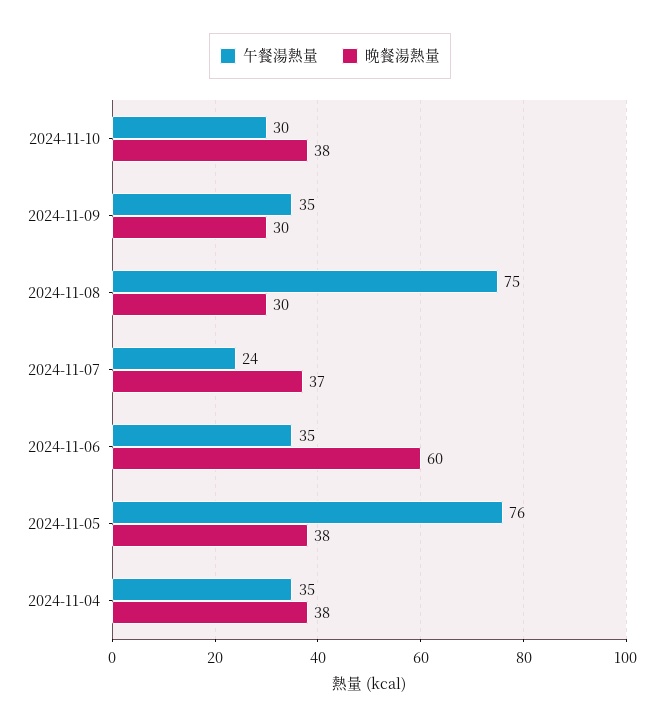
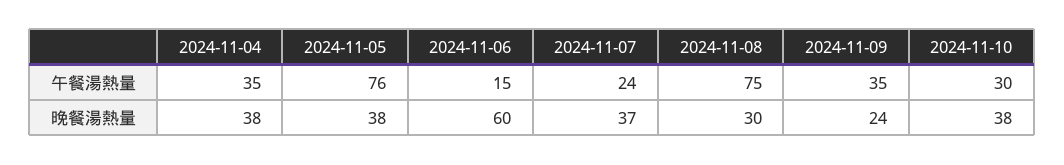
晚餐湯熱量, 2024-11-09: 30 -> 24
午餐湯熱量, 2024-11-06: 35 -> 15

